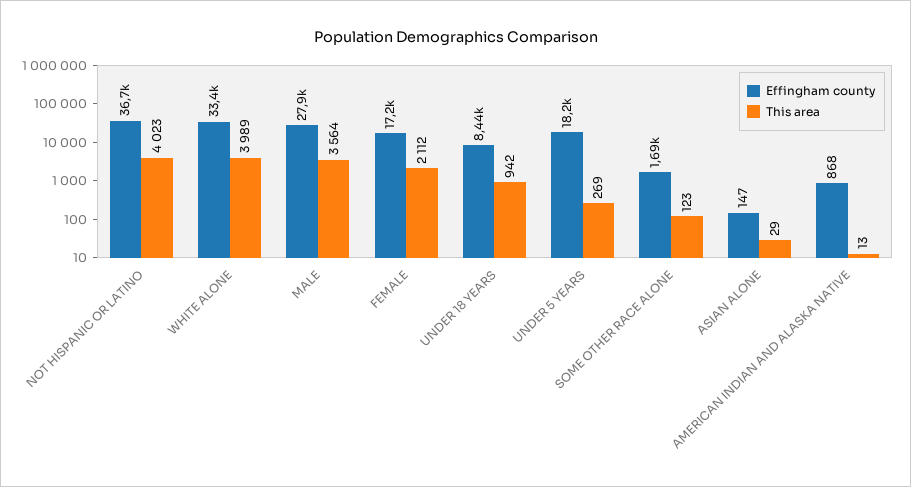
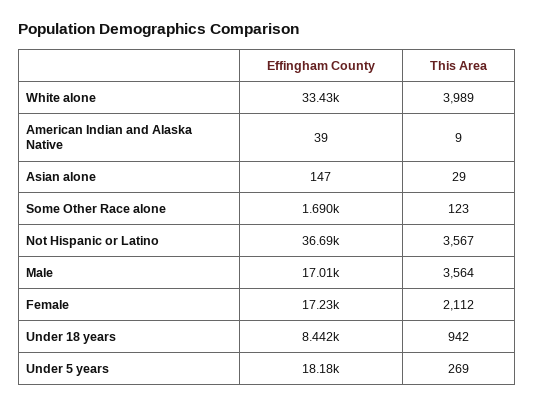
This area, NOT HISPANIC OR LATINO: 4023 -> 3567
Effingham county, MALE: 27900 -> 17010
Effingham county, AMERICAN INDIAN AND ALASKA NATIVE: 868 -> 39
This area, AMERICAN INDIAN AND ALASKA NATIVE: 13 -> 9

